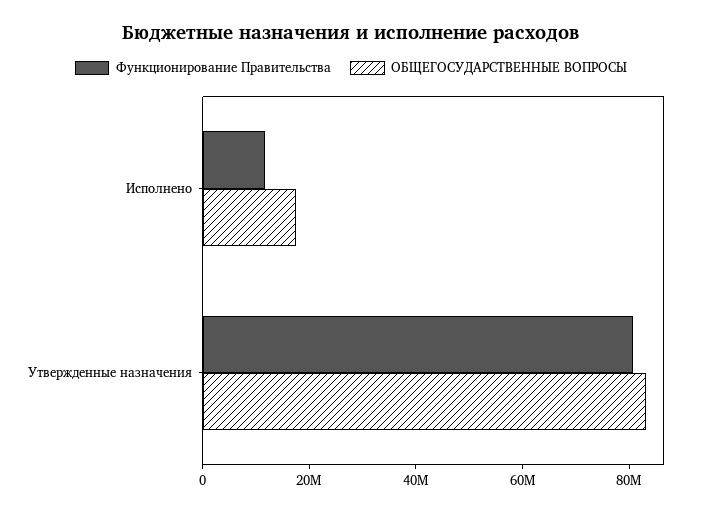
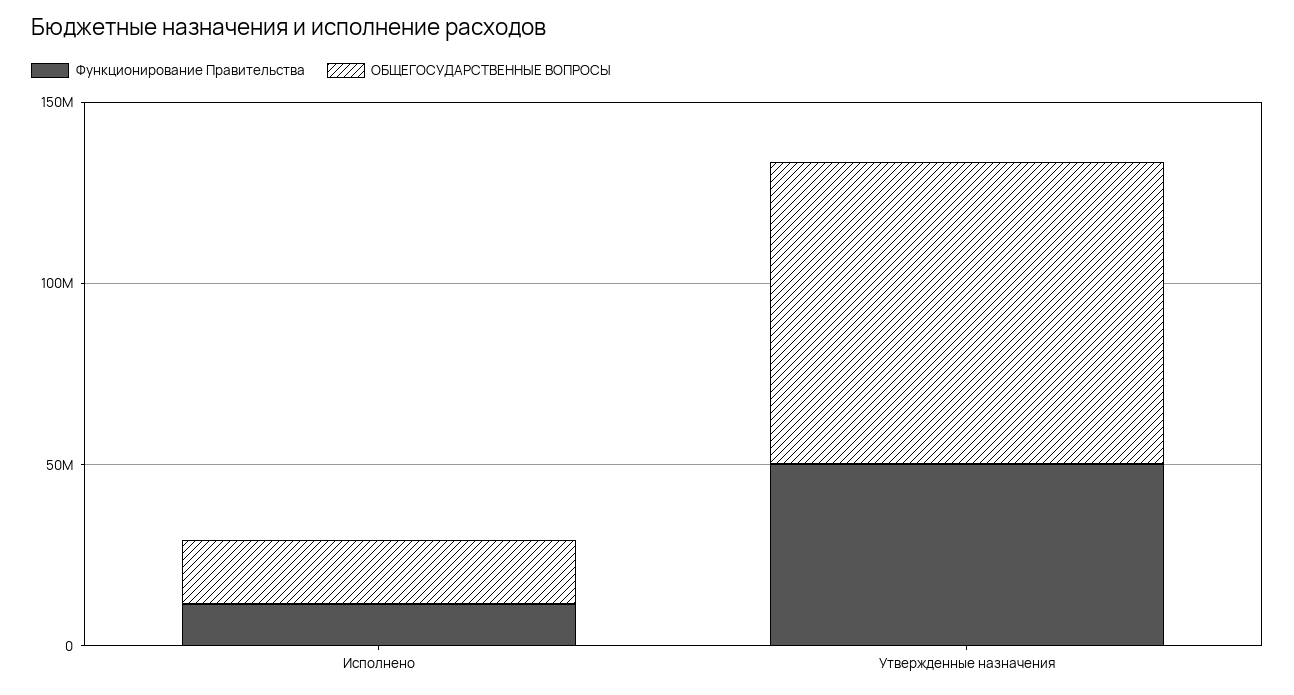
Функционирование Правительства, Утвержденные назначения: 80000000 -> 50000000

